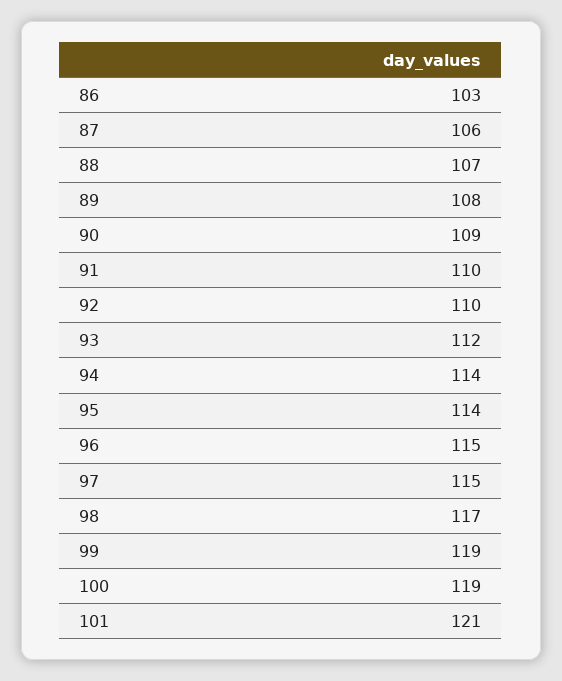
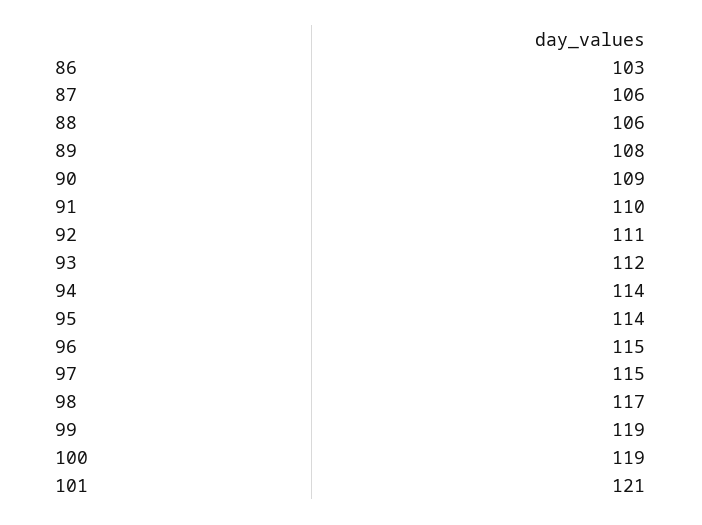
88: 107 -> 106
92: 110 -> 111

